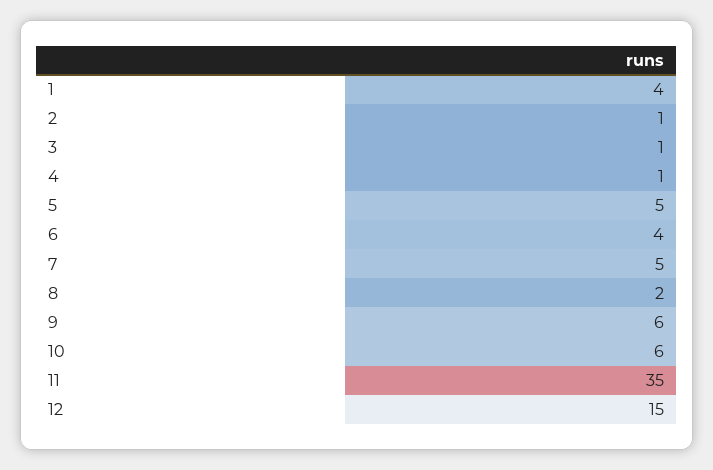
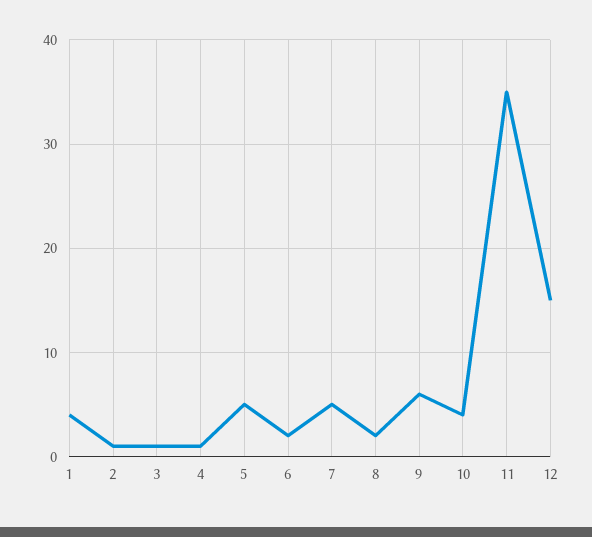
6: 4 -> 2
10: 6 -> 4

